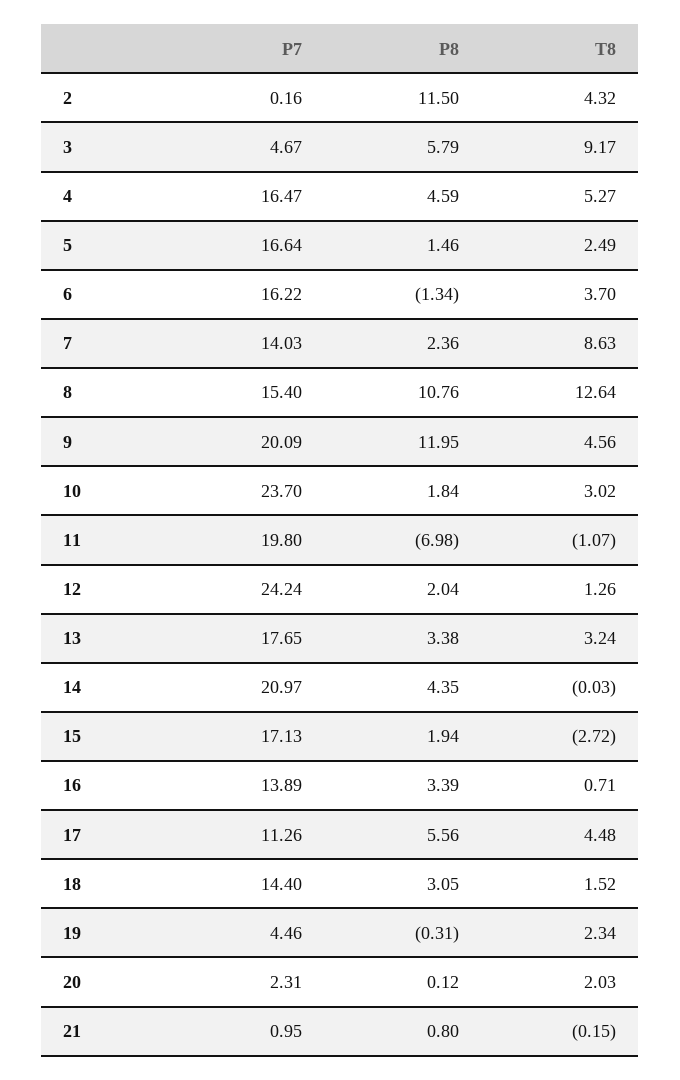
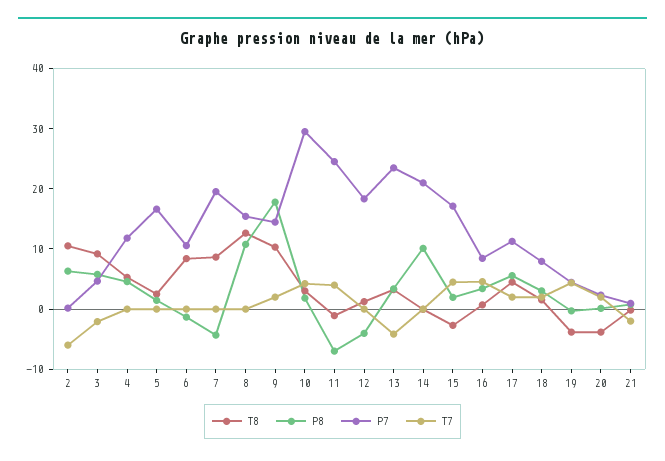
P8, 2: 11.5 -> 6
T8, 2: 4.32 -> 10
P7, 4: 16.47 -> 12
P7, 6: 16.22 -> 10
T8, 6: 3.7 -> 8
P7, 7: 14.03 -> 20
P8, 7: 2.36 -> -4
P7, 9: 20.09 -> 14
P8, 9: 11.95 -> 18
T8, 9: 4.56 -> 10
P7, 10: 23.7 -> 30
P7, 11: 19.8 -> 24
P7, 12: 24.24 -> 18
P8, 12: 2.04 -> -4
P7, 13: 17.65 -> 24
P8, 14: 4.35 -> 10
P7, 16: 13.89 -> 8
P7, 18: 14.4 -> 8
T8, 19: 2.34 -> -4
T8, 20: 2.03 -> -4
T7, 2: none -> -6
T7, 3: none -> -2
T7, 4: none -> 0
T7, 5: none -> 0
T7, 6: none -> 0
T7, 7: none -> 0
T7, 8: none -> 0
T7, 9: none -> 2
T7, 10: none -> 4
T7, 11: none -> 4
T7, 12: none -> 0
T7, 13: none -> -4
T7, 14: none -> 0
T7, 15: none -> 4
T7, 16: none -> 4
T7, 17: none -> 2
T7, 18: none -> 2
T7, 19: none -> 4
T7, 20: none -> 2
T7, 21: none -> -2

